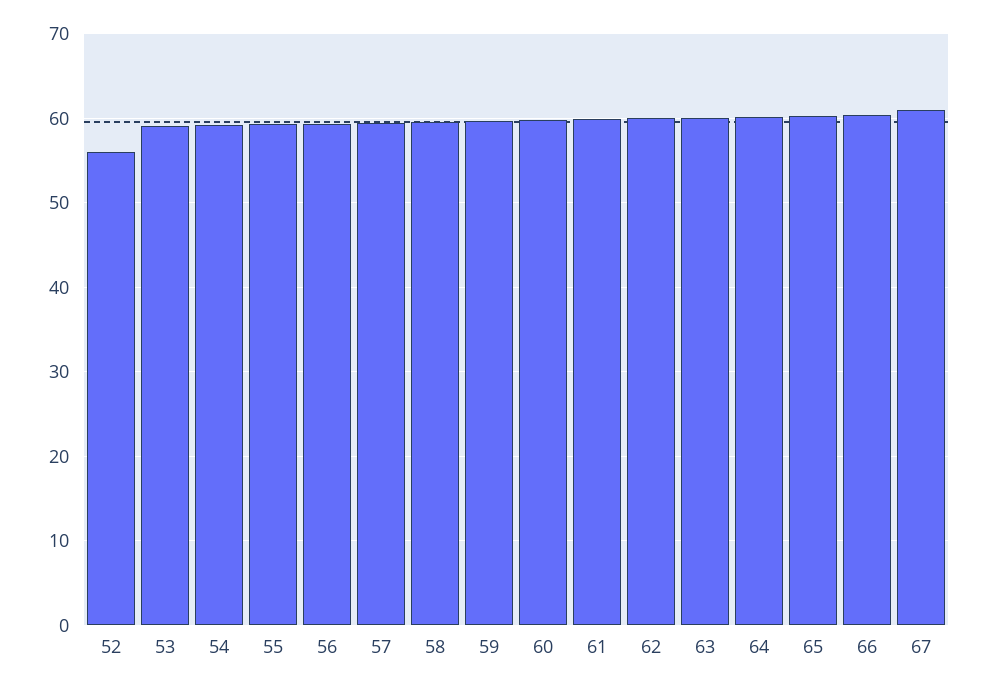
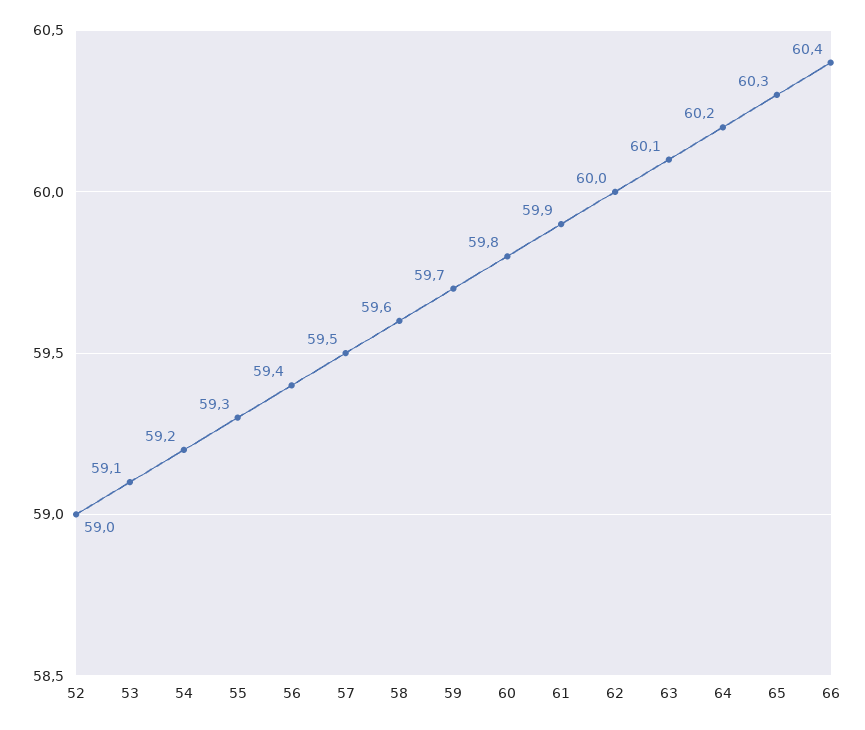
52: 56 -> 59
67: 61 -> none

